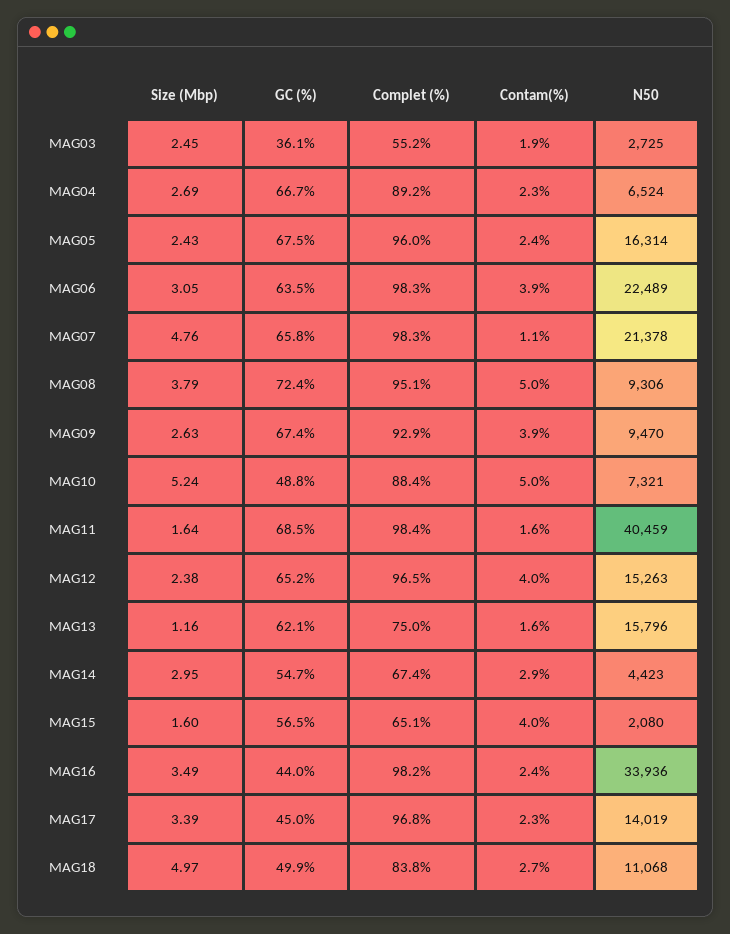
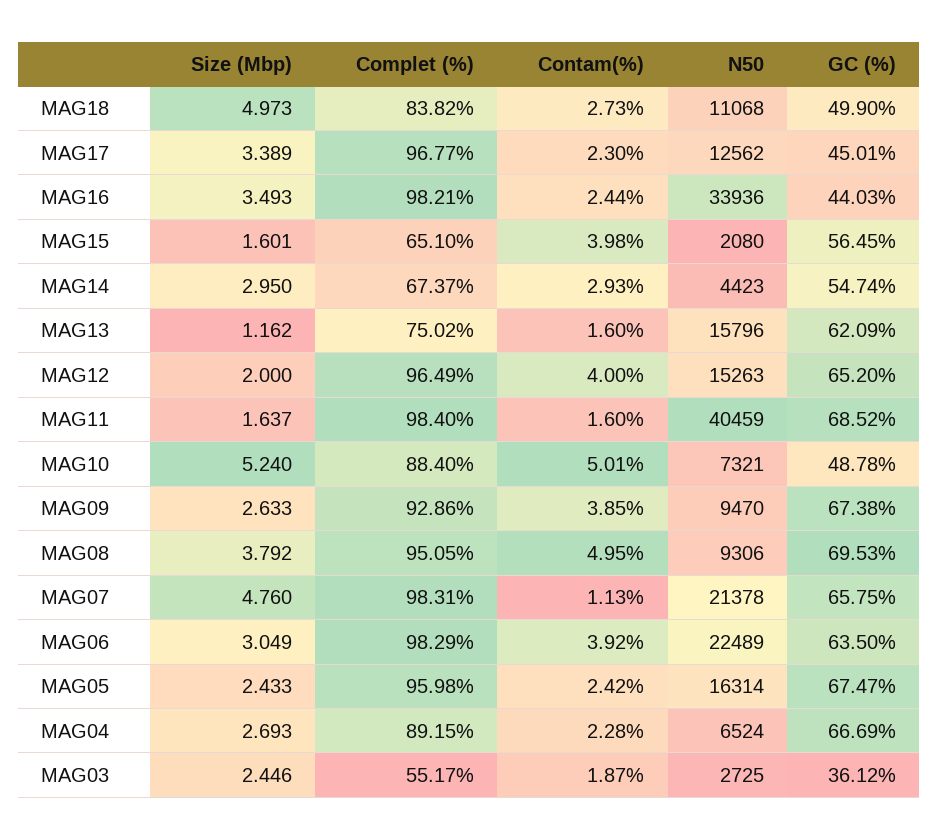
GC (%), MAG08: 72.4 -> 69.53
Size (Mbp), MAG12: 2.38 -> 2
N50, MAG17: 14019 -> 12562

